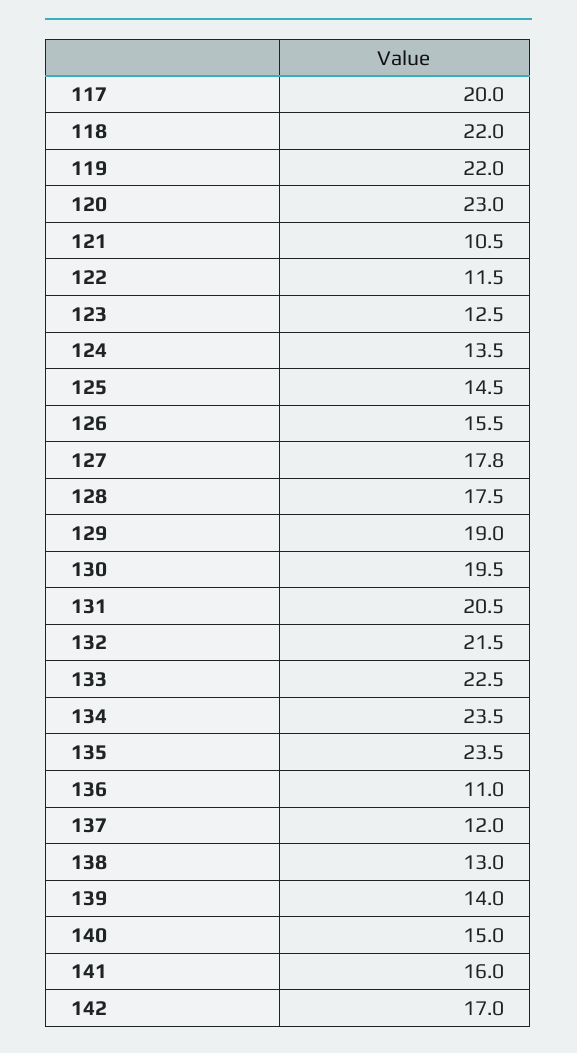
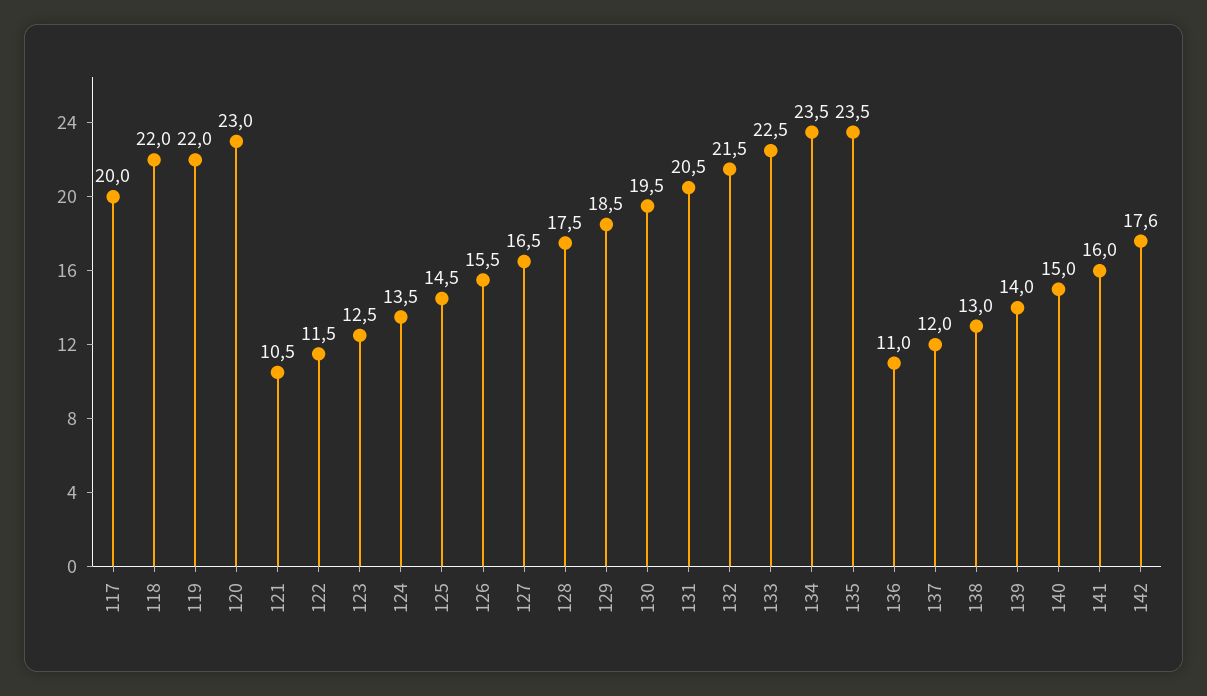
127: 17.8 -> 16.5
129: 19 -> 18.5
142: 17 -> 17.6

